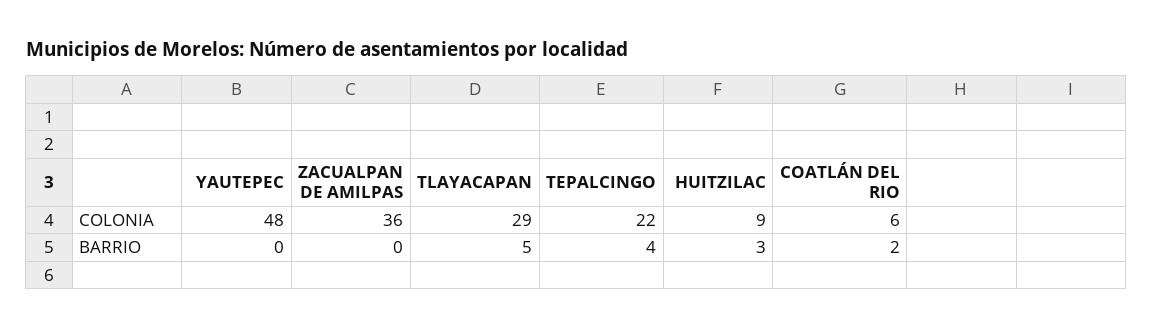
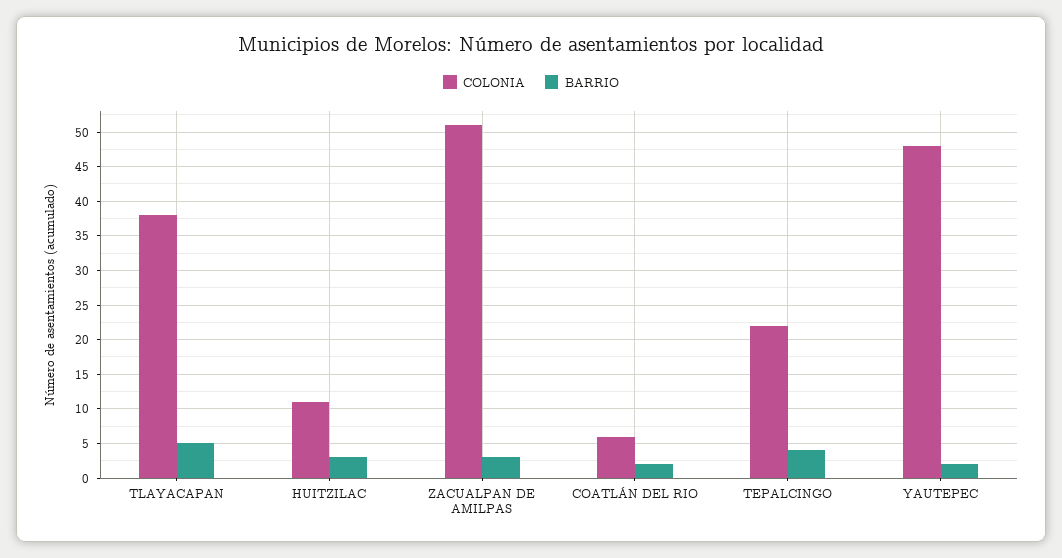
COLONIA, ZACUALPAN DE AMILPAS: 36 -> 51
COLONIA, TLAYACAPAN: 29 -> 38
COLONIA, HUITZILAC: 9 -> 11
BARRIO, YAUTEPEC: 0 -> 2
BARRIO, ZACUALPAN DE AMILPAS: 0 -> 3

